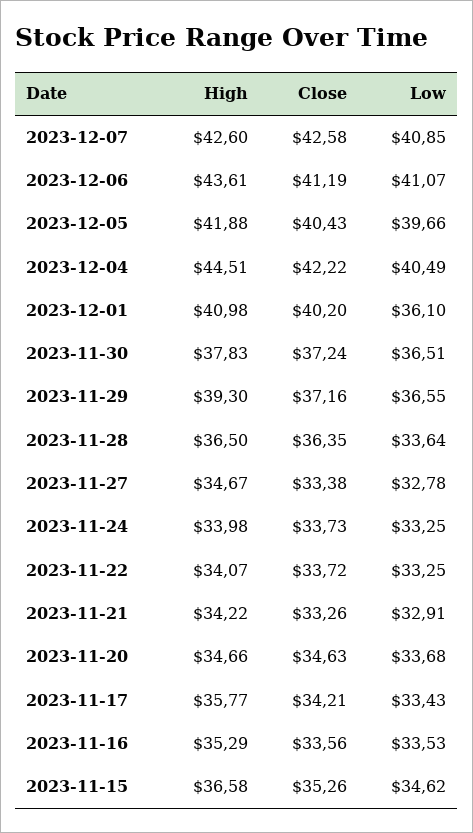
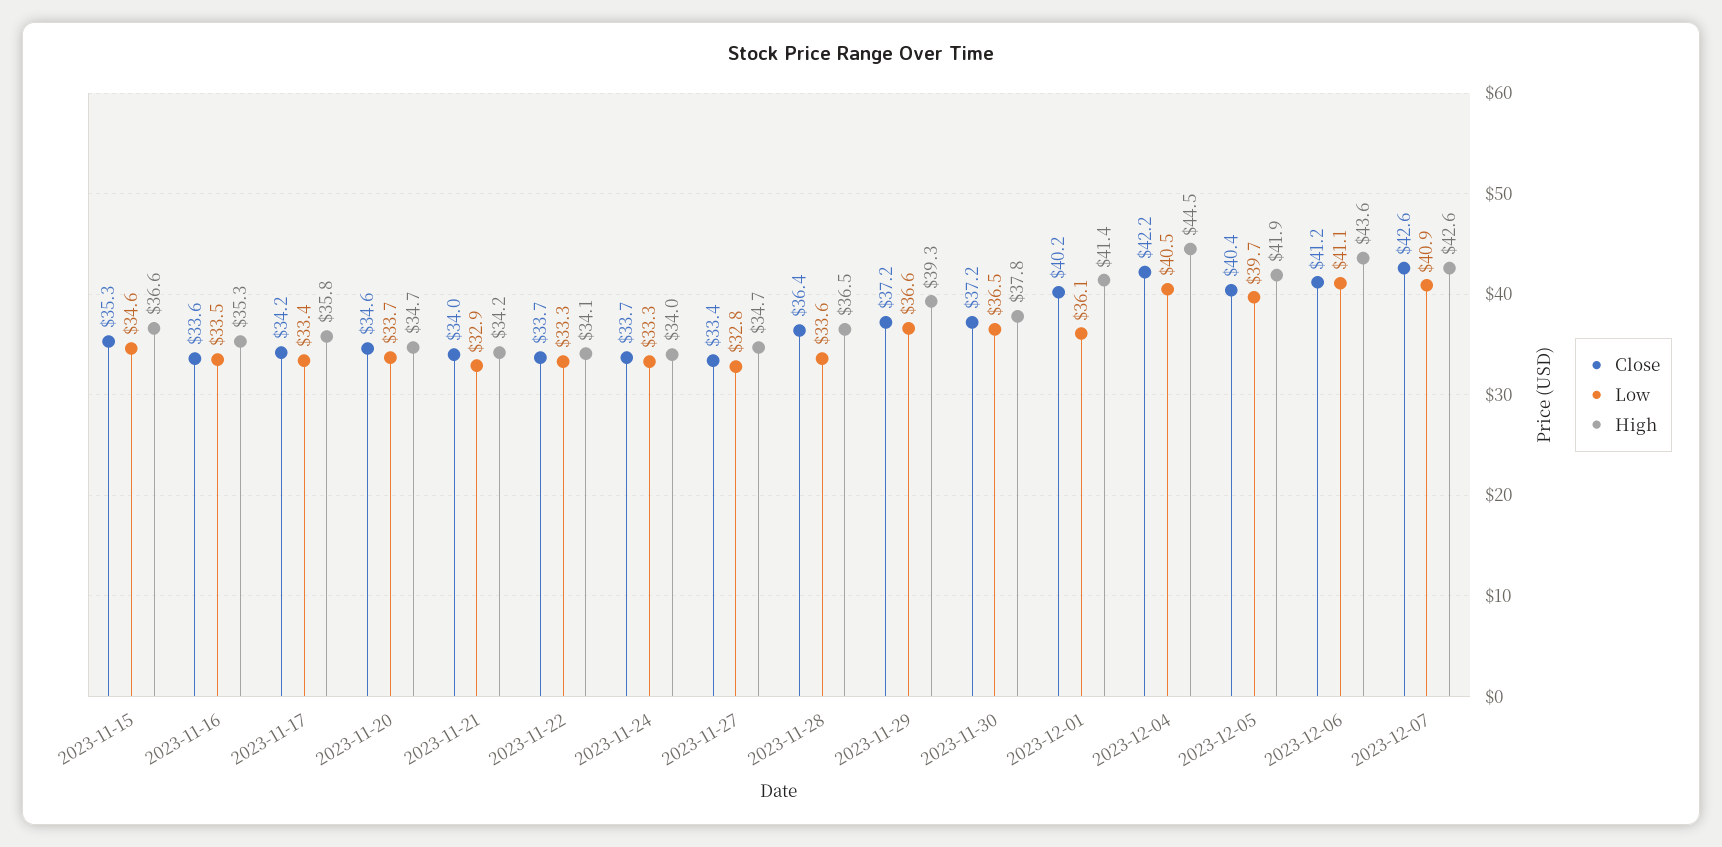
High, 2023-12-01: 40.98 -> 41.4
Close, 2023-11-21: 33.26 -> 34

